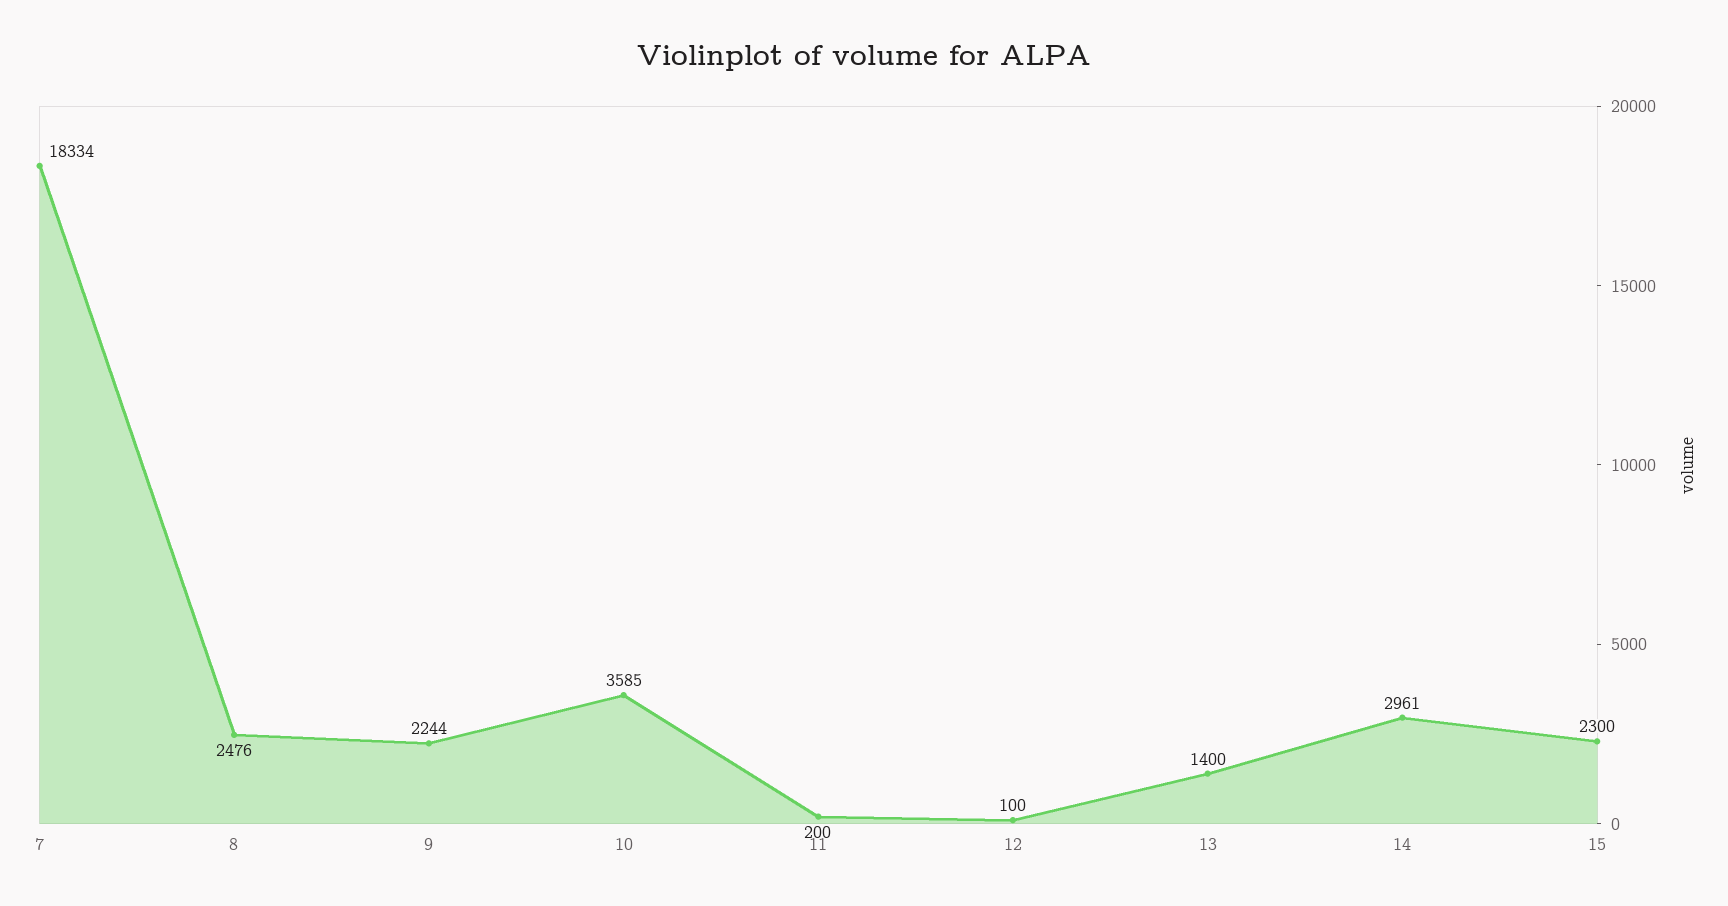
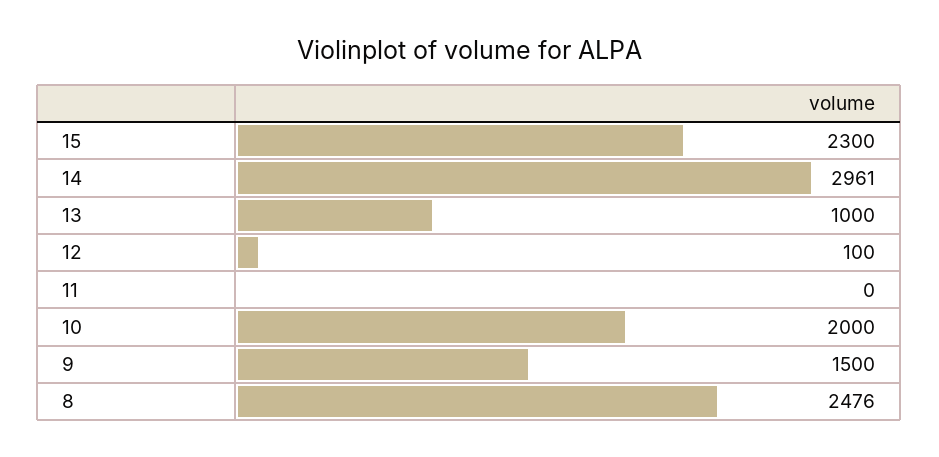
7: 18334 -> none
9: 2244 -> 1500
10: 3585 -> 2000
11: 200 -> 0
13: 1400 -> 1000

